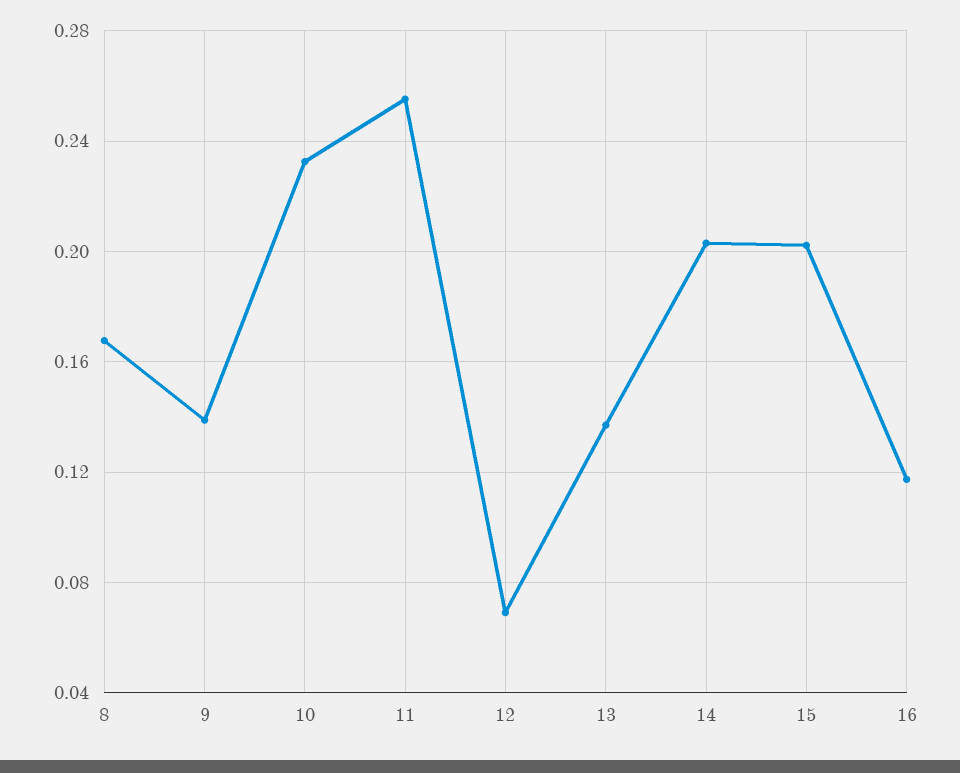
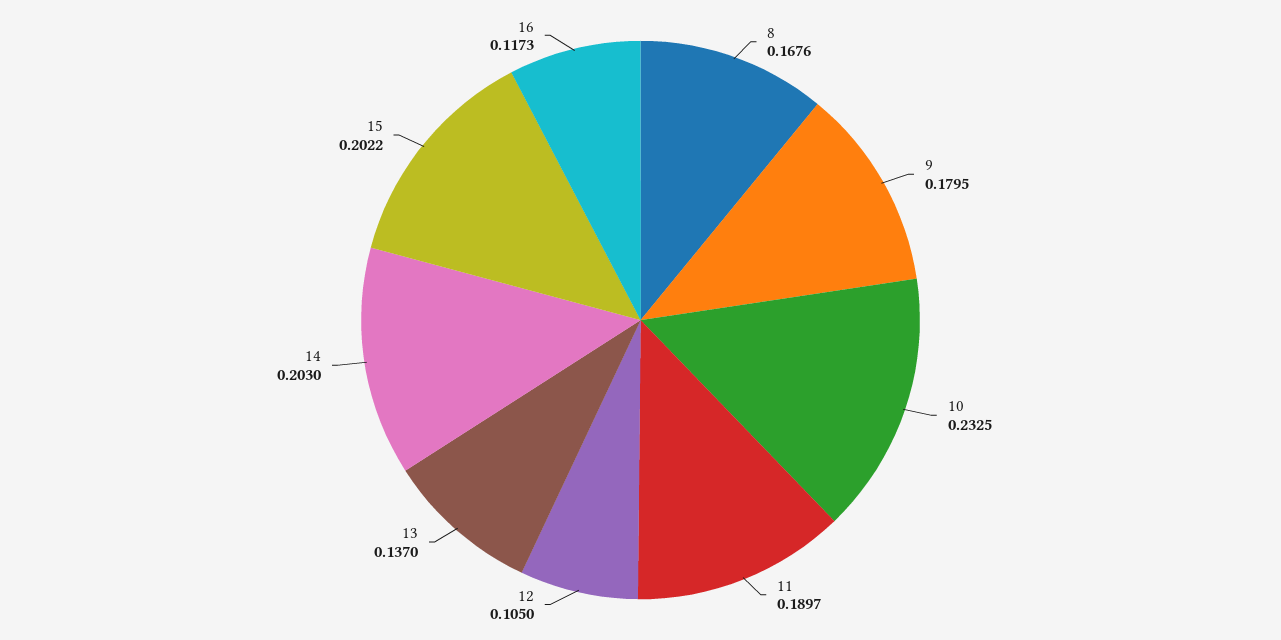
9: 0.14 -> 0.1795
11: 0.255 -> 0.1897
12: 0.07 -> 0.105

